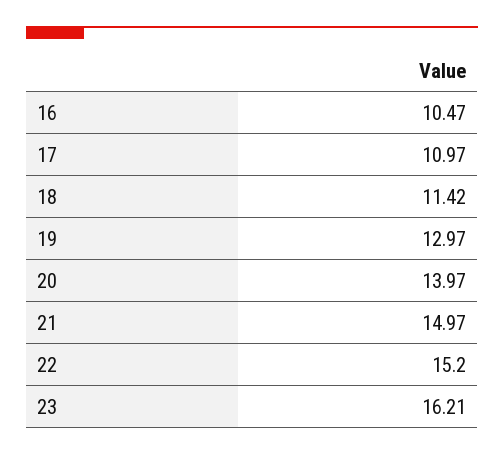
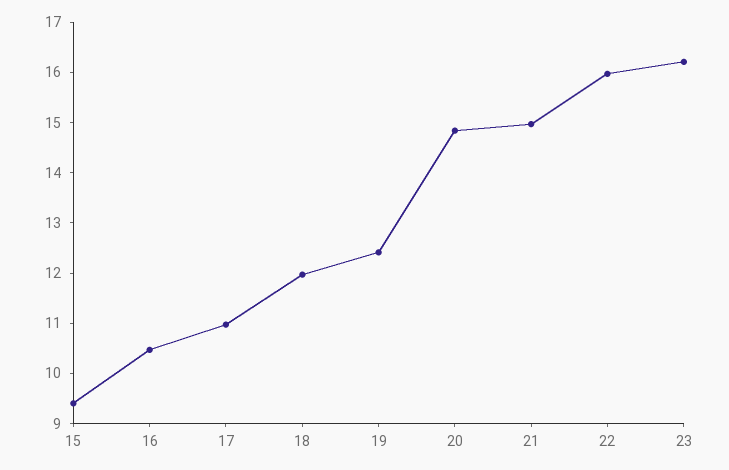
18: 11.42 -> 12
19: 12.97 -> 12.4
20: 13.97 -> 14.8
22: 15.2 -> 16
15: none -> 9.4

